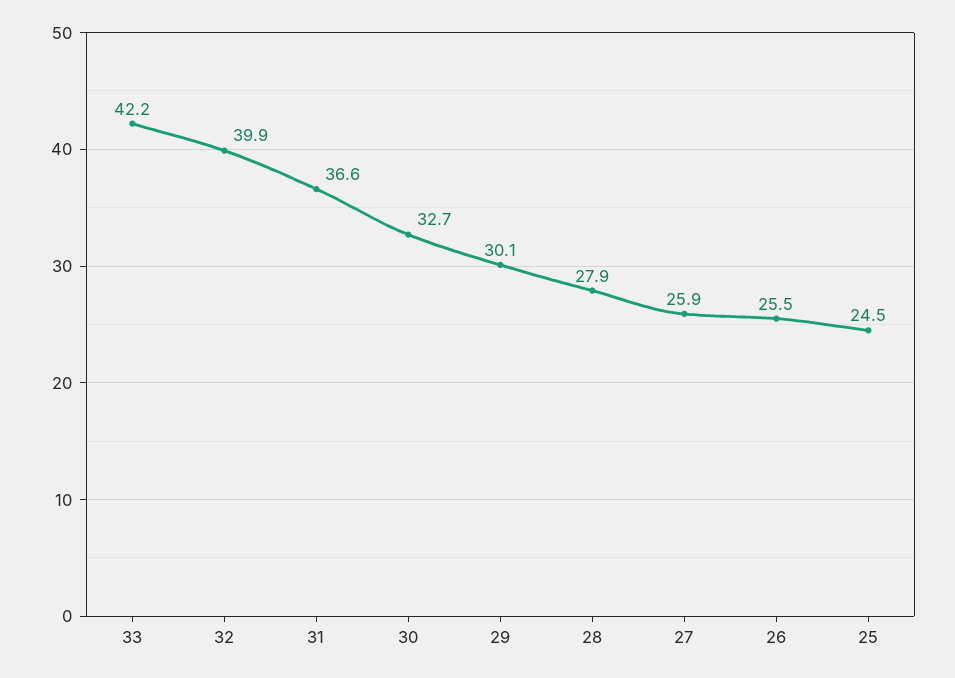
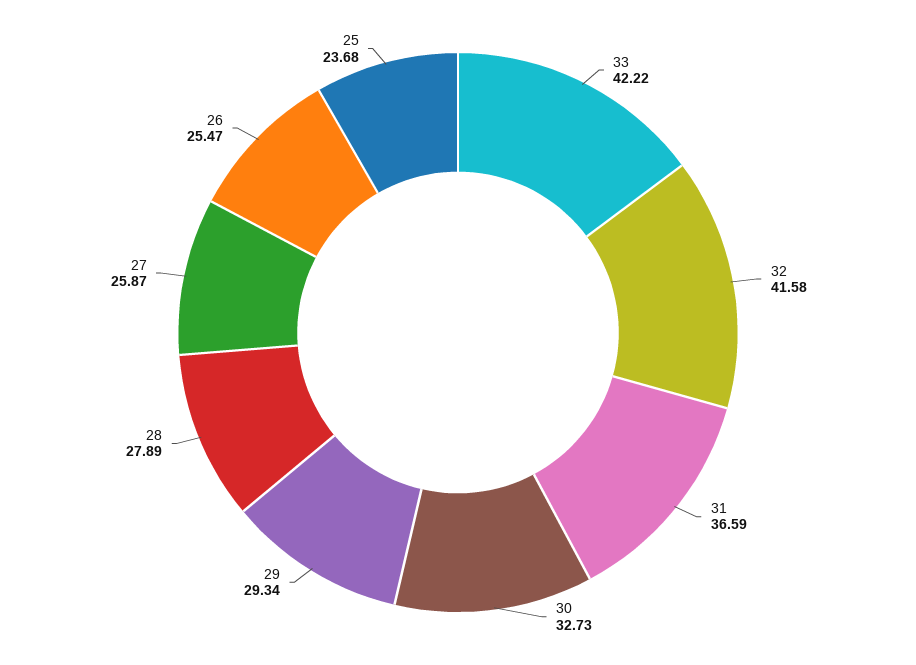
32: 39.9 -> 41.58
29: 30.1 -> 29.34
25: 24.5 -> 23.68

